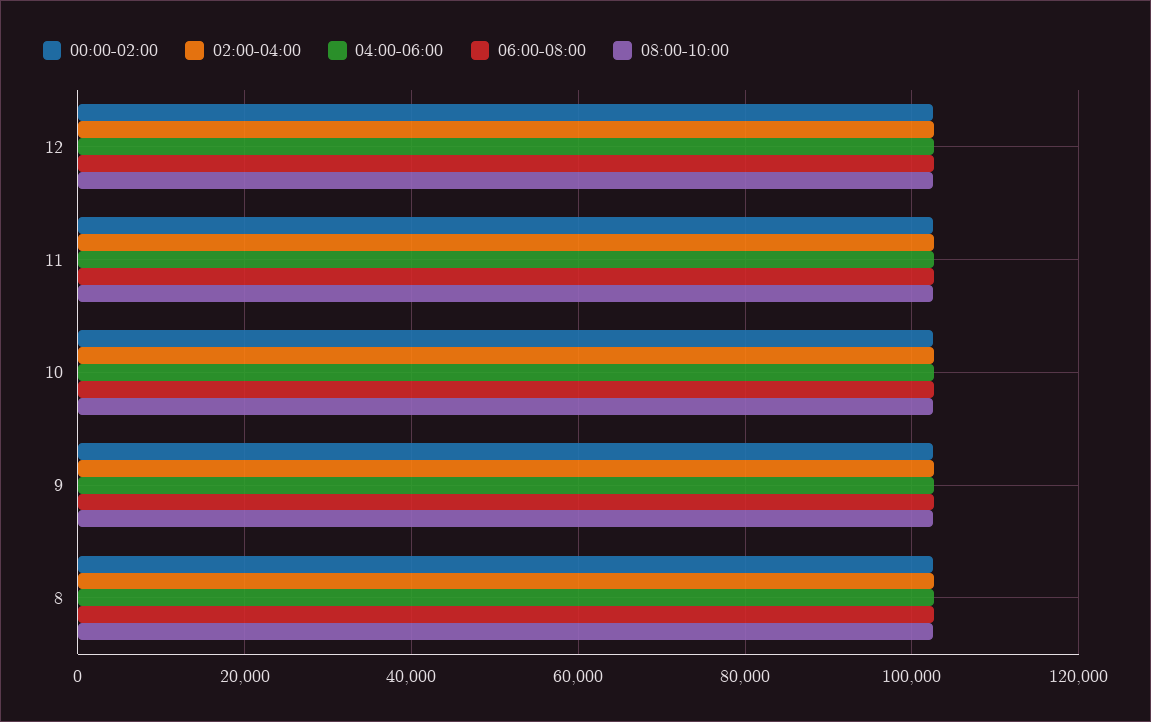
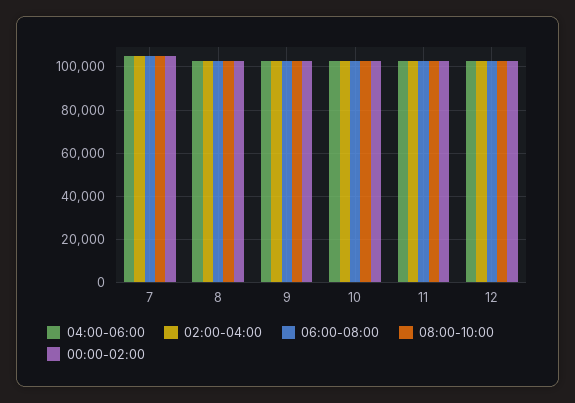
04:00-06:00, 7: none -> 105000
02:00-04:00, 7: none -> 105000
06:00-08:00, 7: none -> 105000
08:00-10:00, 7: none -> 105000
00:00-02:00, 7: none -> 105000

